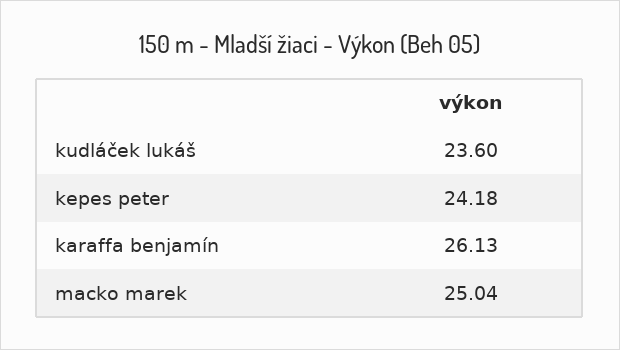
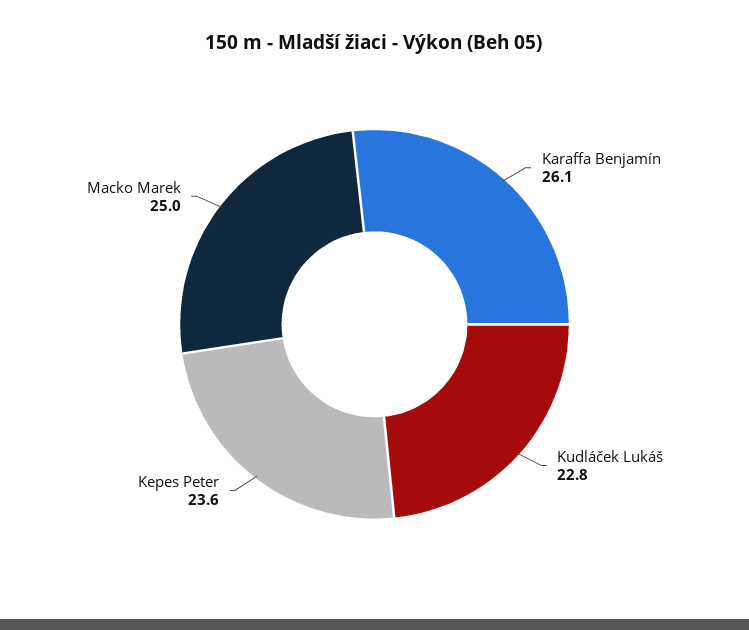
kudláček lukáš: 23.6 -> 22.8
kepes peter: 24.18 -> 23.6

